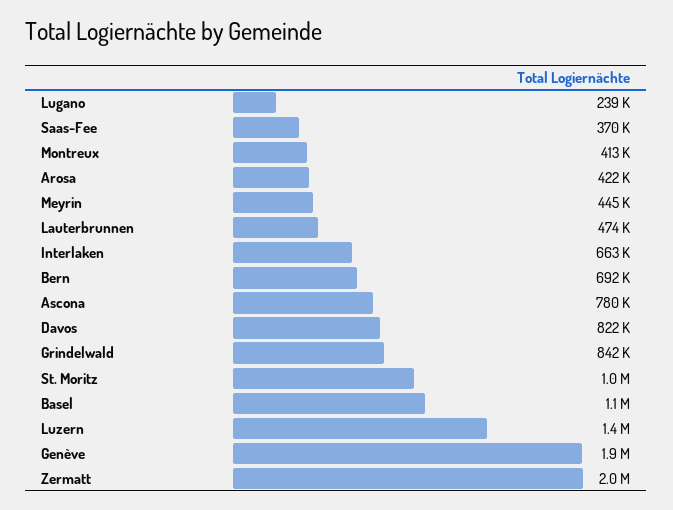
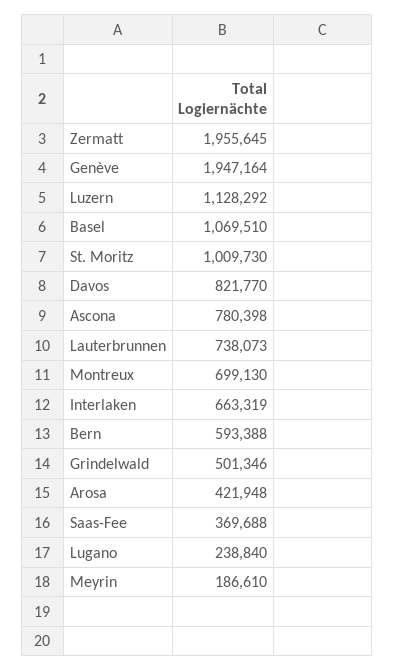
Montreux: 413000 -> 699130
Meyrin: 445000 -> 186610
Lauterbrunnen: 474000 -> 738073
Bern: 692000 -> 593388
Grindelwald: 842000 -> 501346
Luzern: 1400000 -> 1128292

